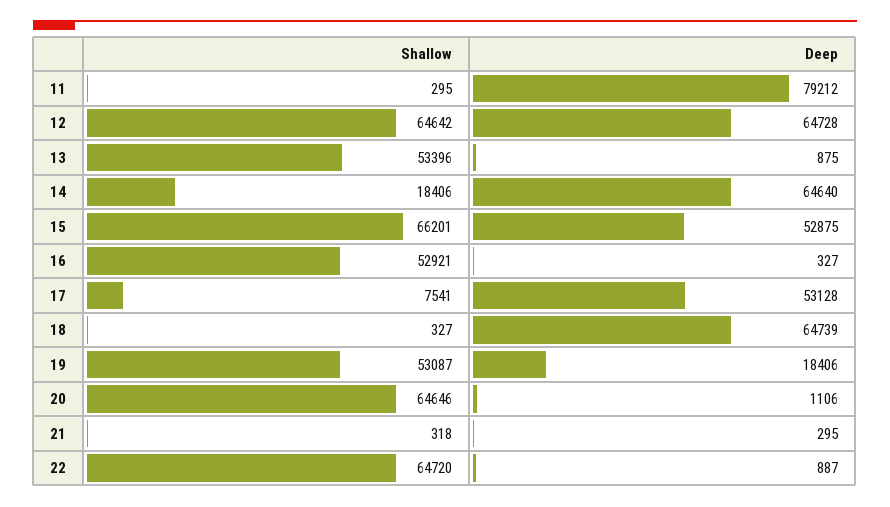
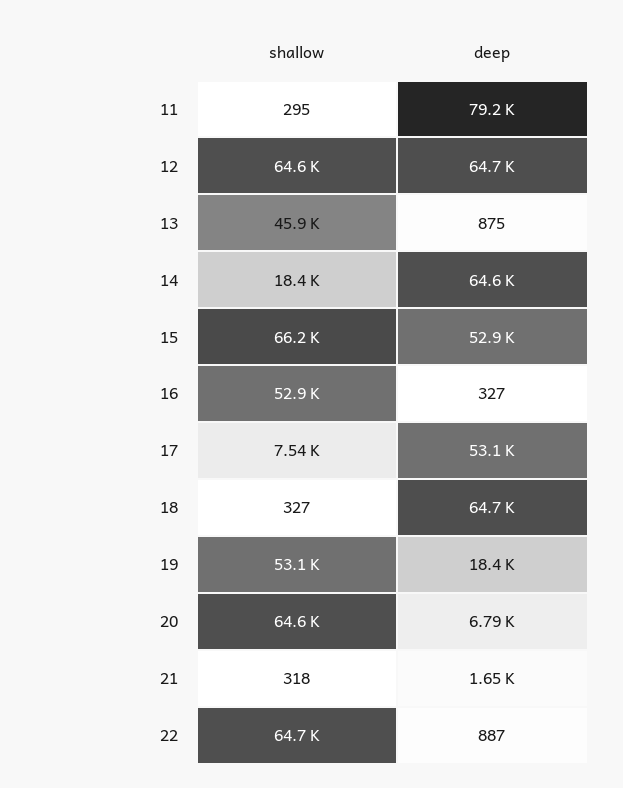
Shallow, 13: 53396 -> 45900
Deep, 20: 1106 -> 6790
Deep, 21: 295 -> 1650

